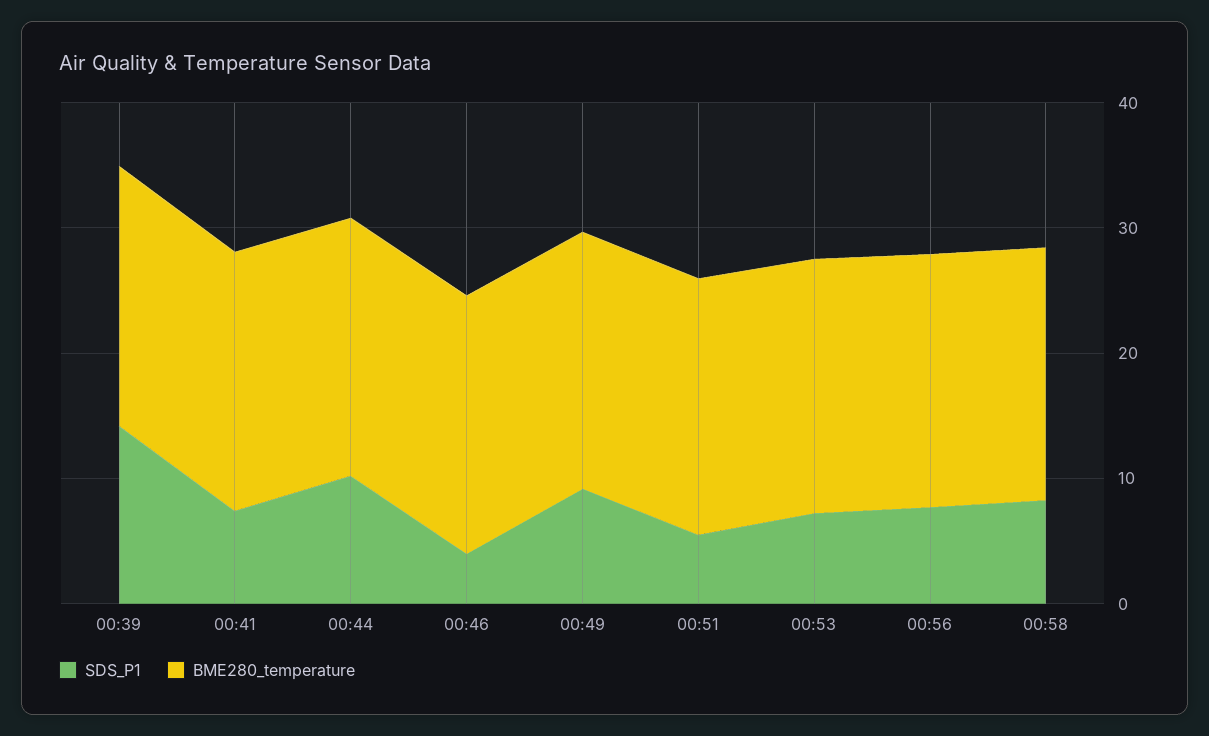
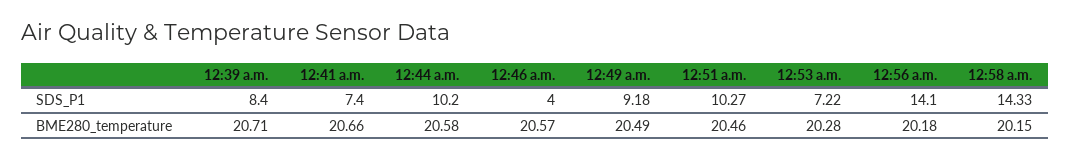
SDS_P1, 00:39: 14 -> 8.4
SDS_P1, 00:51: 6 -> 10.27
SDS_P1, 00:56: 8 -> 14.1
SDS_P1, 00:58: 8 -> 14.33

